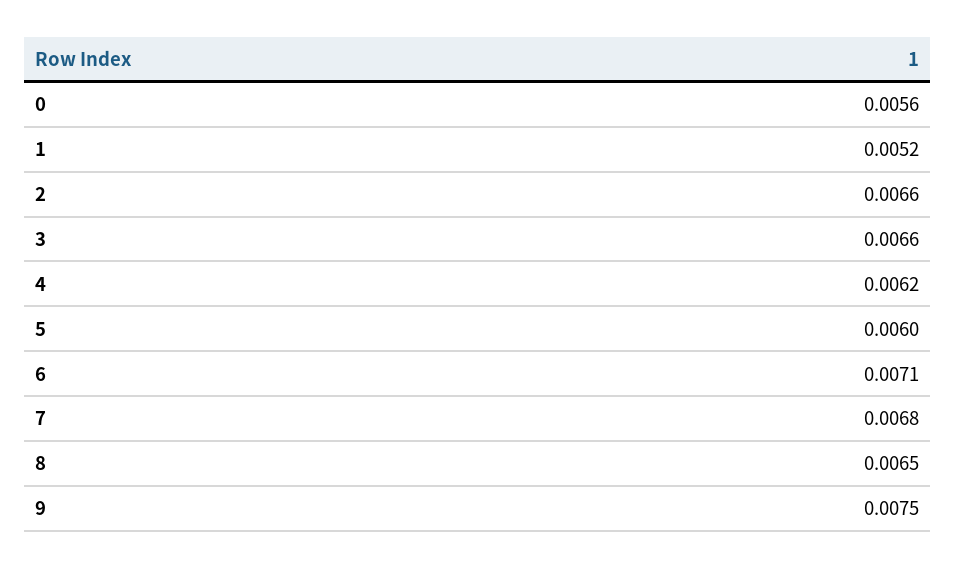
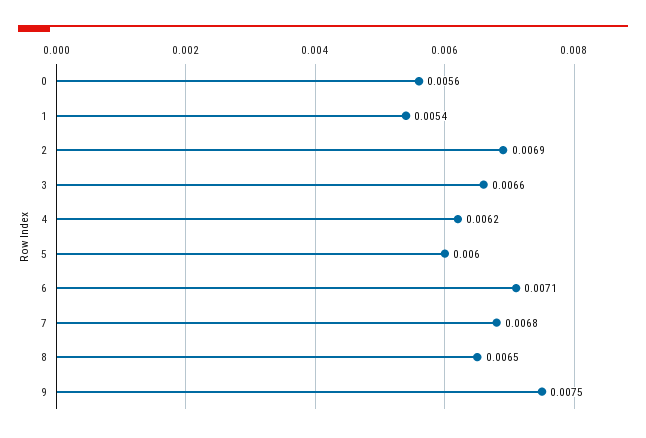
1: 0.0052 -> 0.0054
2: 0.0066 -> 0.0069

